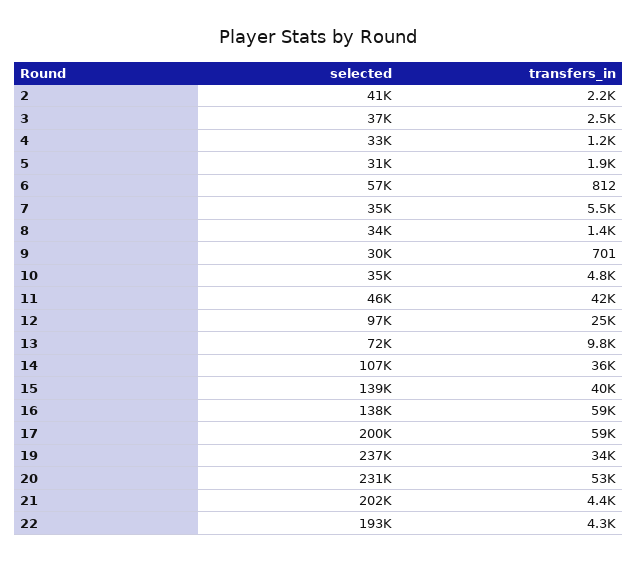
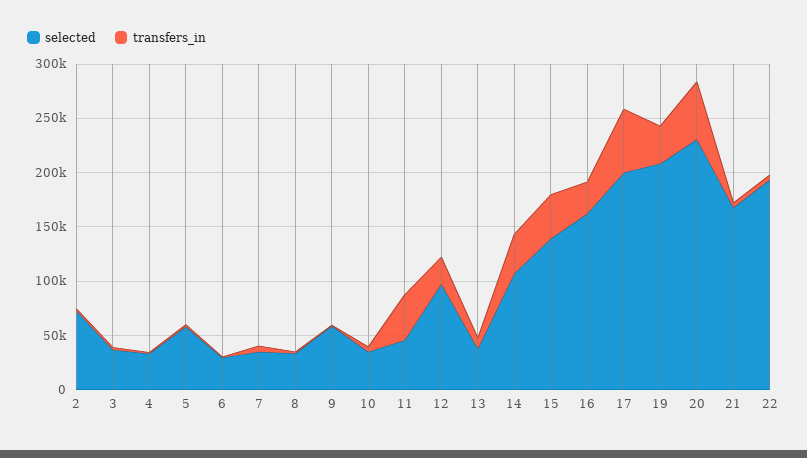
selected, 2: 41000 -> 70000
selected, 5: 31000 -> 60000
selected, 6: 57000 -> 30000
selected, 9: 30000 -> 60000
selected, 13: 72000 -> 40000
selected, 16: 138000 -> 160000
transfers_in, 16: 59000 -> 30000
selected, 19: 237000 -> 210000
selected, 21: 202000 -> 170000

